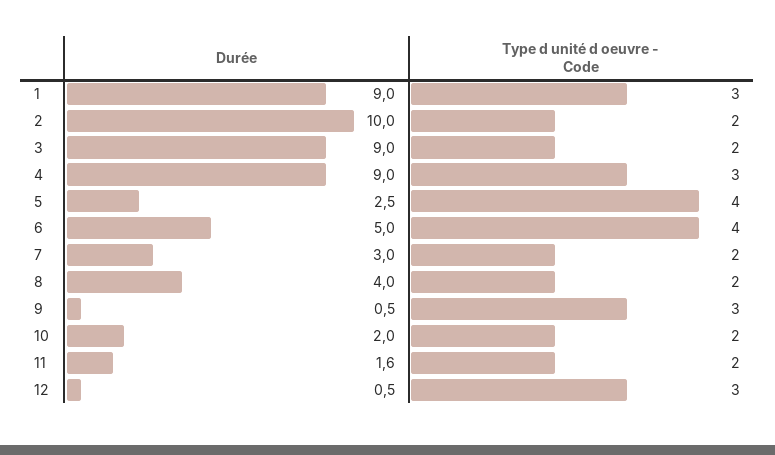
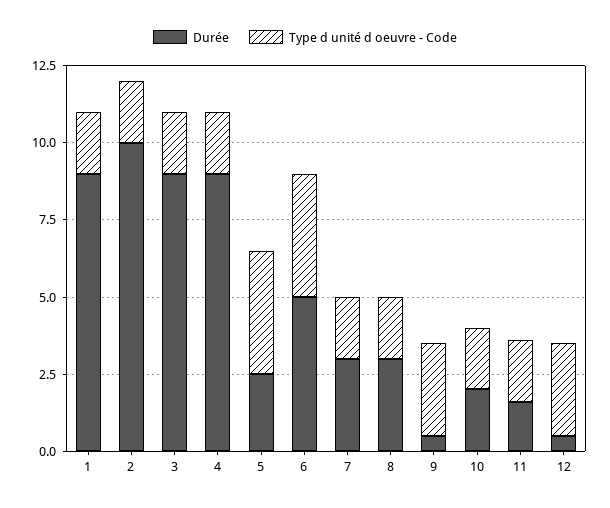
Type d unité d oeuvre - Code, 1: 3 -> 2
Type d unité d oeuvre - Code, 4: 3 -> 2
Durée, 8: 4 -> 3

